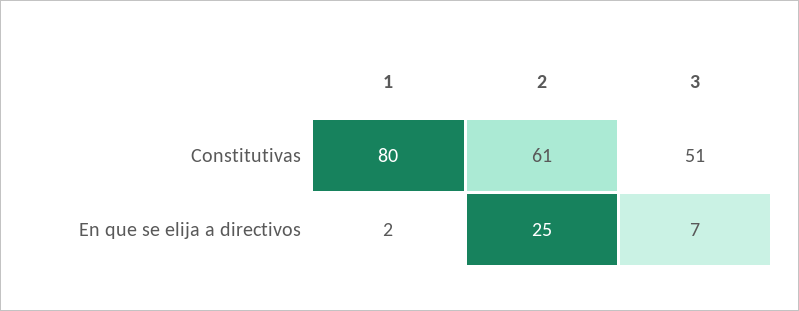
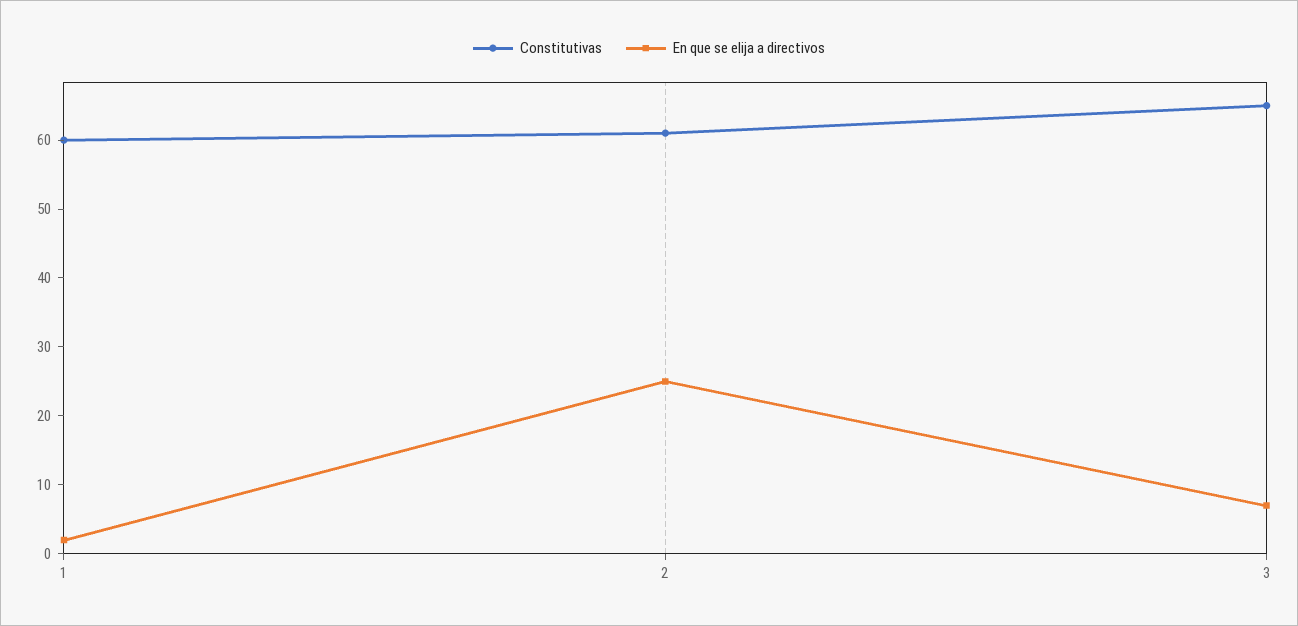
Constitutivas, 1: 80 -> 60
Constitutivas, 3: 51 -> 65

